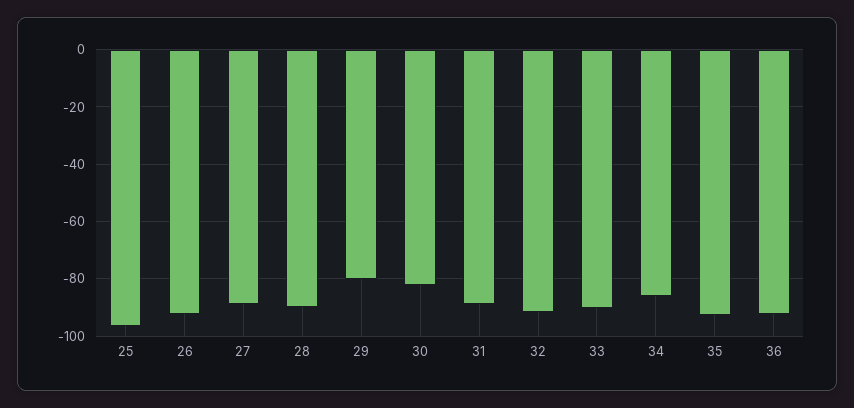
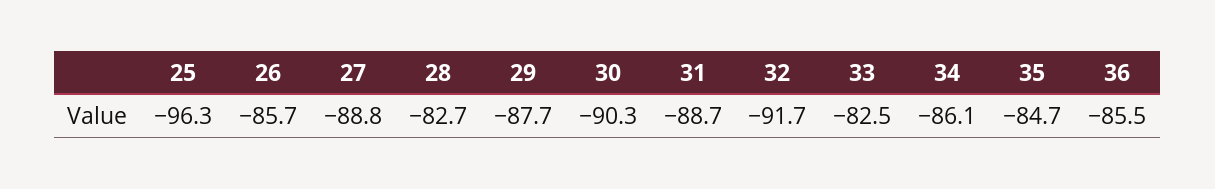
26: -92.5 -> -85.7
28: -90 -> -82.7
29: -80 -> -87.7
30: -82.5 -> -90.3
33: -90 -> -82.5
35: -92.5 -> -84.7
36: -92.5 -> -85.5

